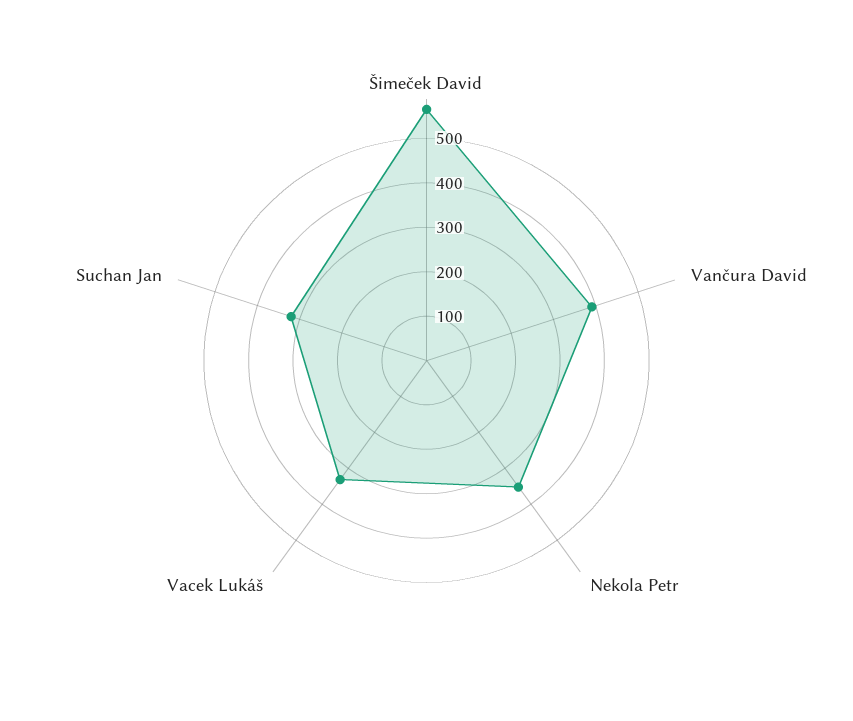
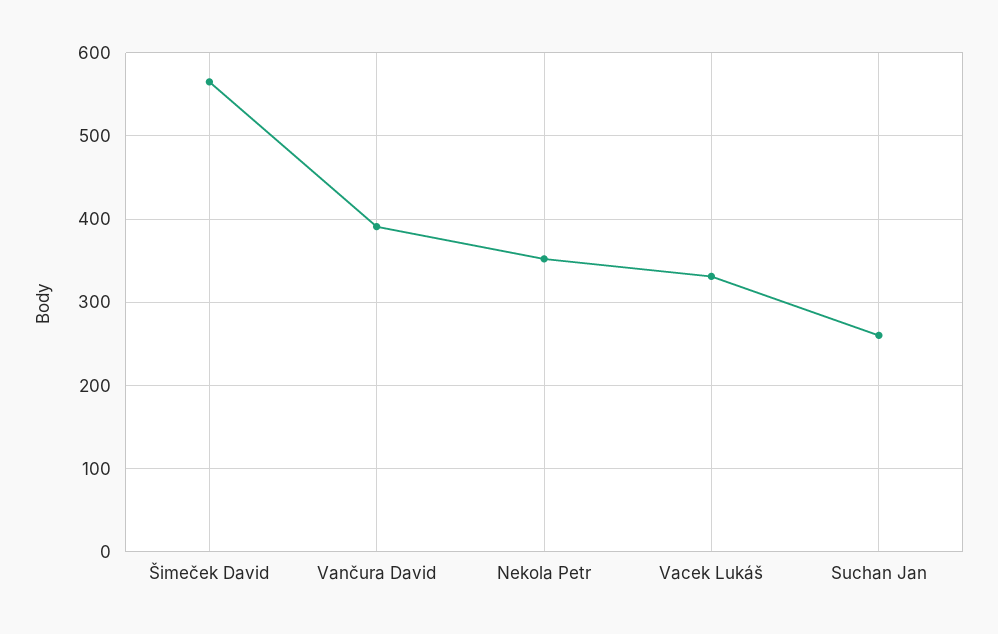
Suchan Jan: 320 -> 260

